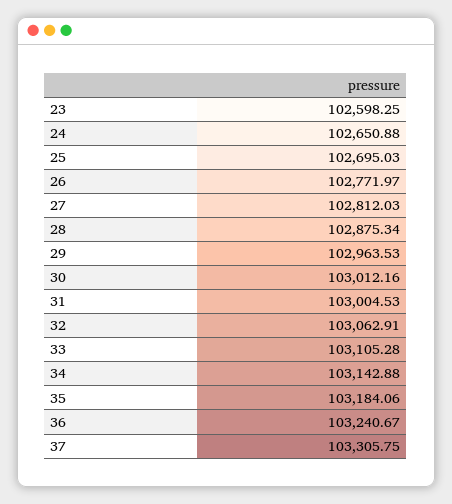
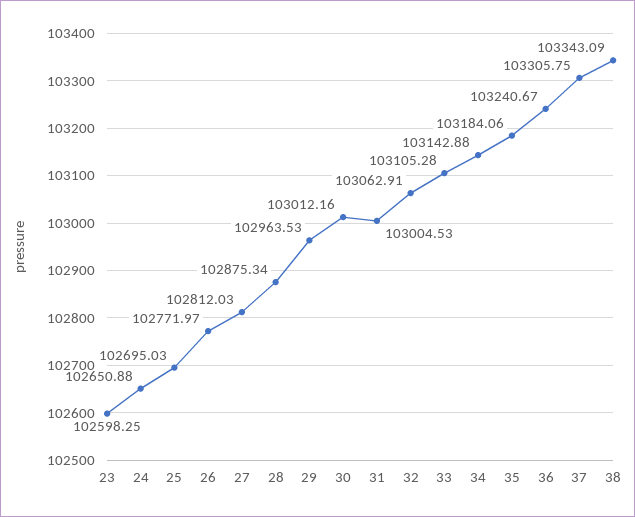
38: none -> 103343.09

